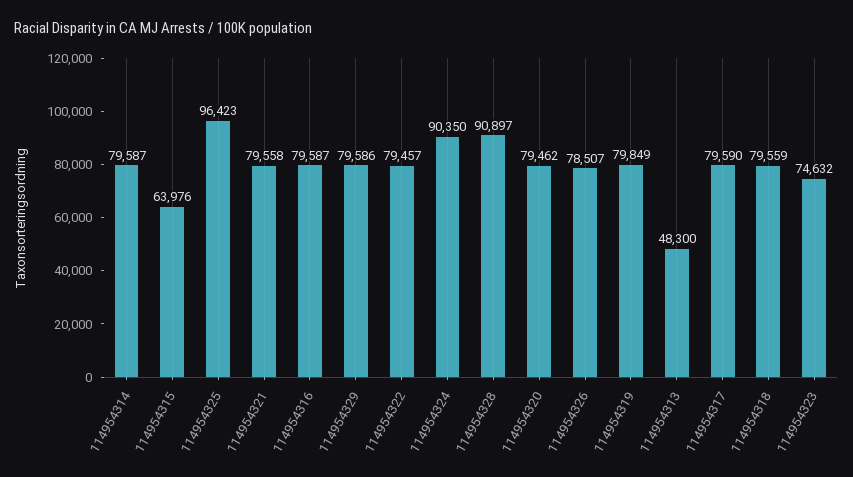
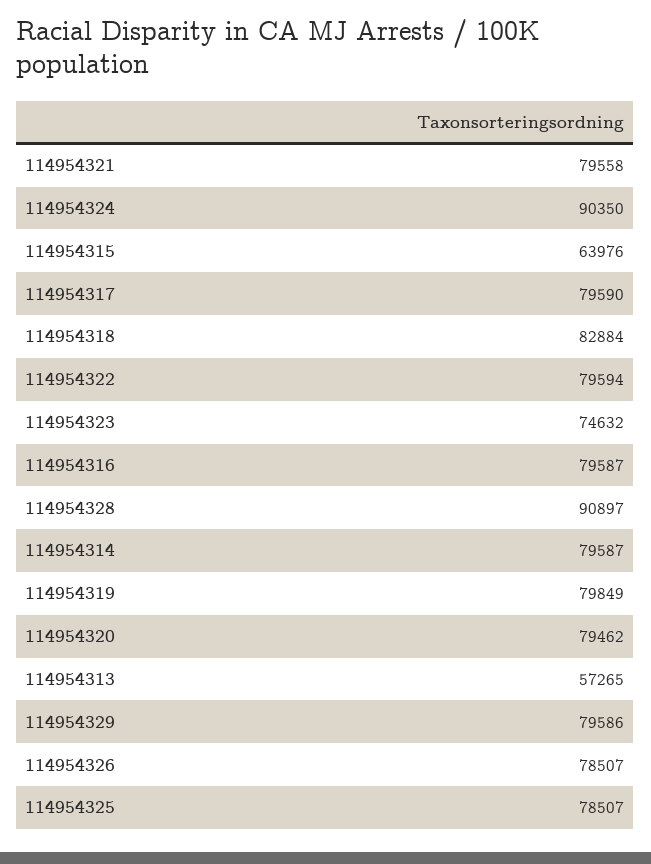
114954325: 96423 -> 78507
114954322: 79457 -> 79594
114954313: 48300 -> 57265
114954318: 79559 -> 82884

